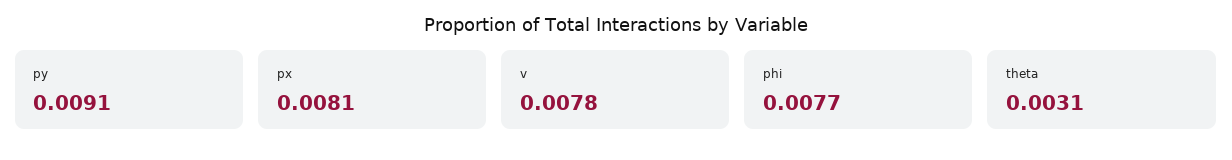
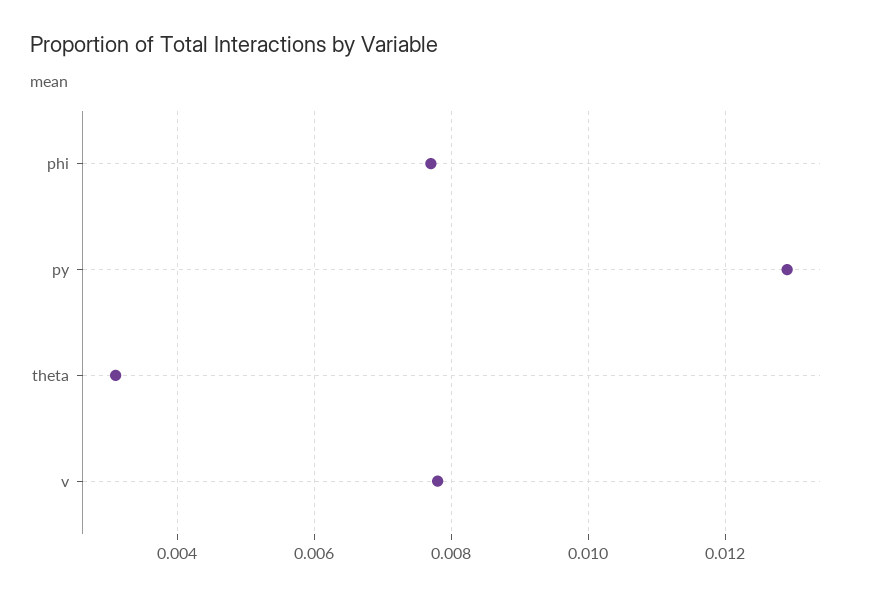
py: 0.0091 -> 0.013
px: 0.0081 -> none

